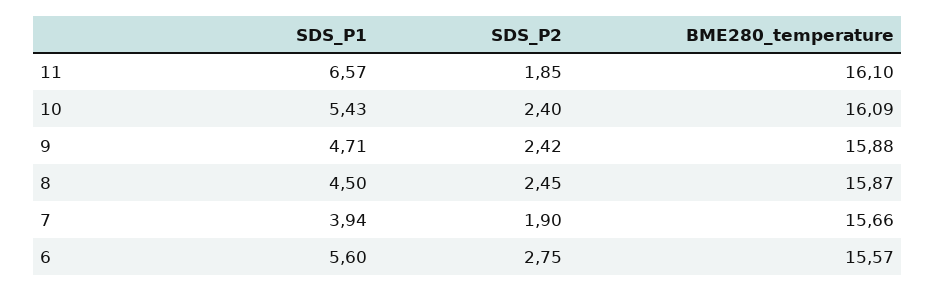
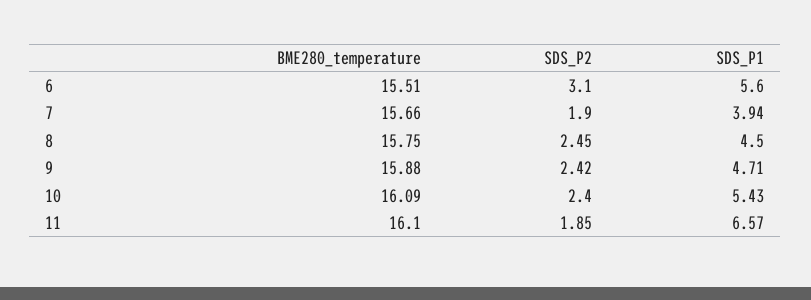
BME280_temperature, 8: 15.87 -> 15.75
SDS_P2, 6: 2.75 -> 3.1
BME280_temperature, 6: 15.57 -> 15.51

